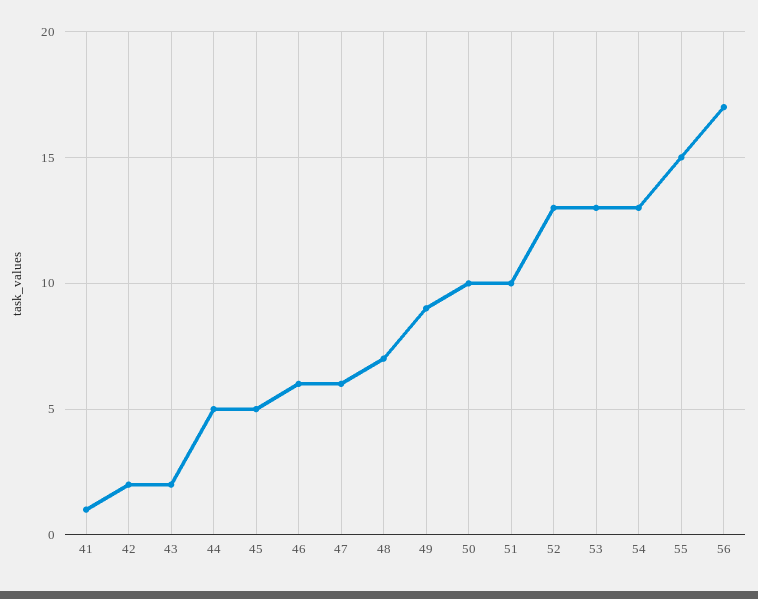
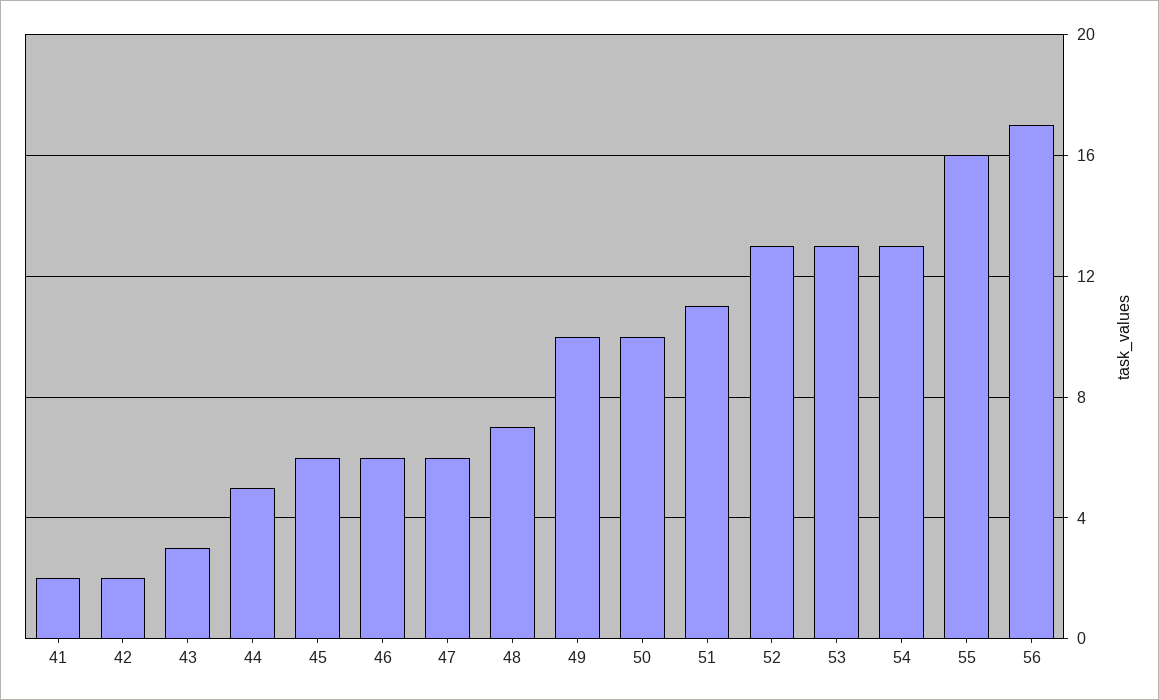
41: 1 -> 2
43: 2 -> 3
45: 5 -> 6
49: 9 -> 10
51: 10 -> 11
55: 15 -> 16

